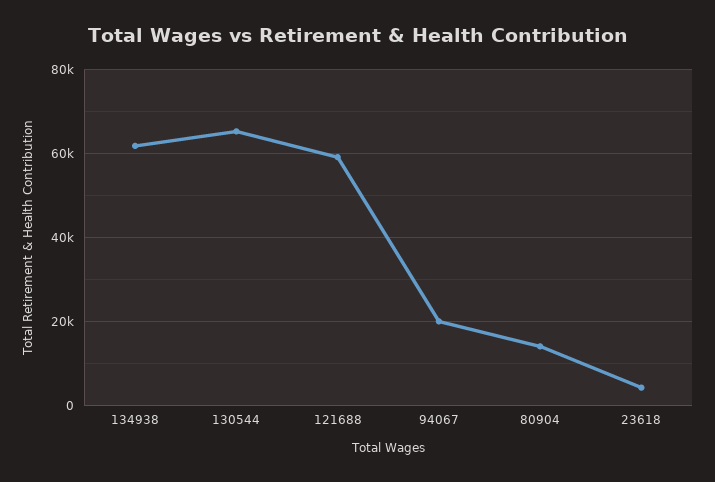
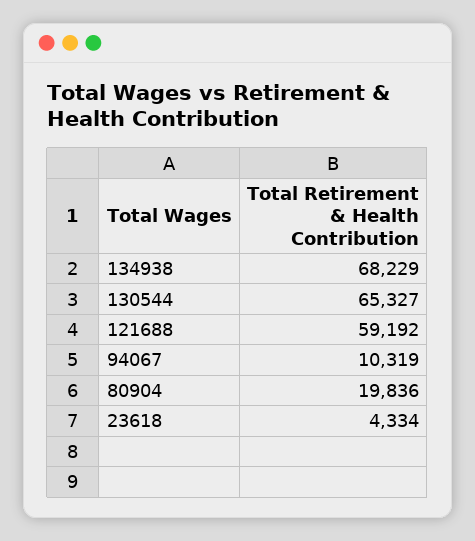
134938: 62000 -> 68229
94067: 20000 -> 10319
80904: 14000 -> 19836

